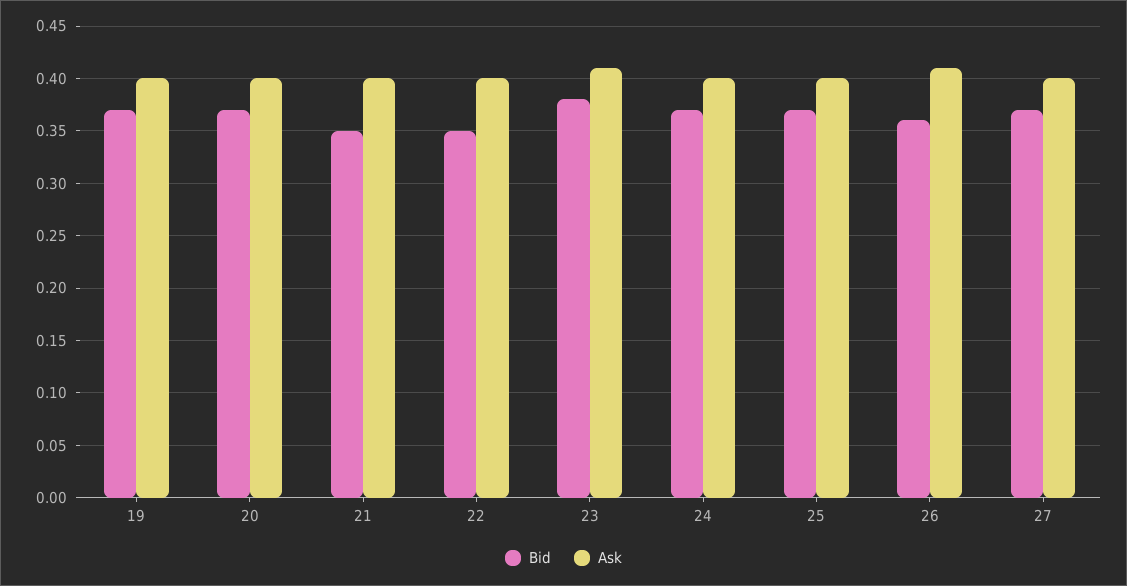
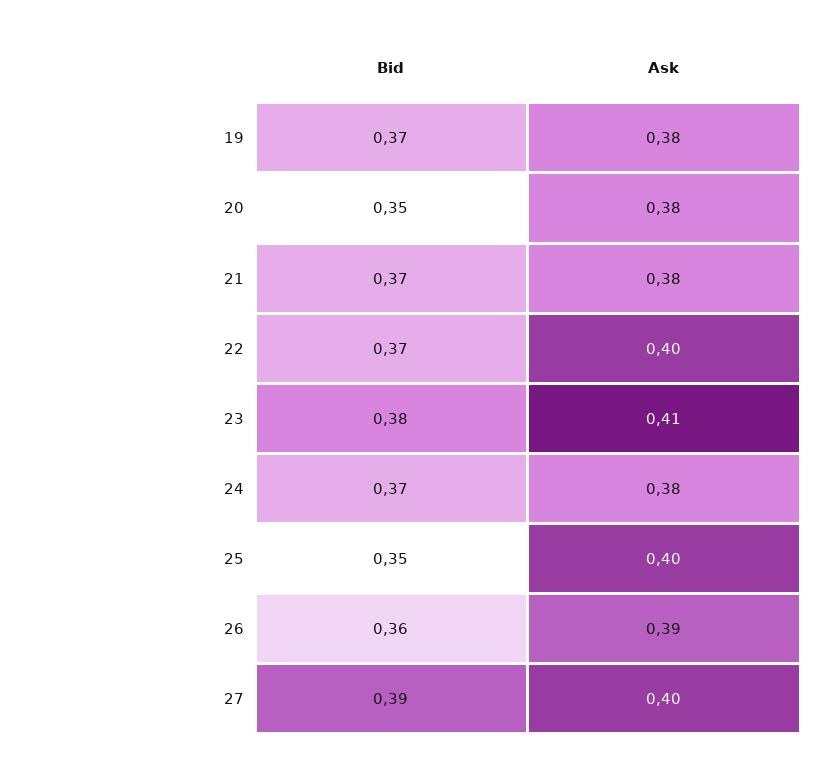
Ask, 19: 0.4 -> 0.38
Bid, 20: 0.37 -> 0.35
Ask, 20: 0.4 -> 0.38
Bid, 21: 0.35 -> 0.37
Ask, 21: 0.4 -> 0.38
Bid, 22: 0.35 -> 0.37
Ask, 24: 0.4 -> 0.38
Bid, 25: 0.37 -> 0.35
Ask, 26: 0.41 -> 0.39
Bid, 27: 0.37 -> 0.39

